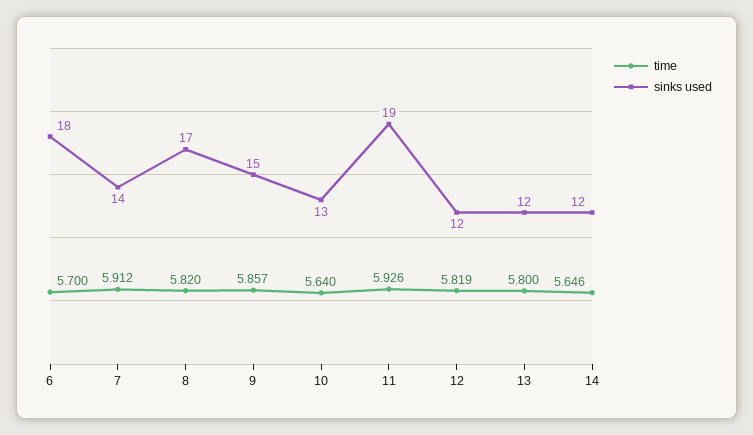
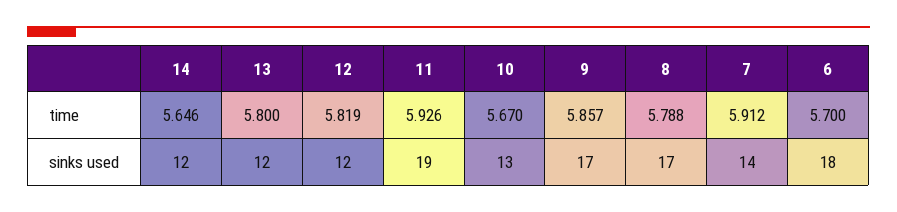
time, 8: 5.82 -> 5.788
sinks used, 9: 15 -> 17
time, 10: 5.64 -> 5.67

